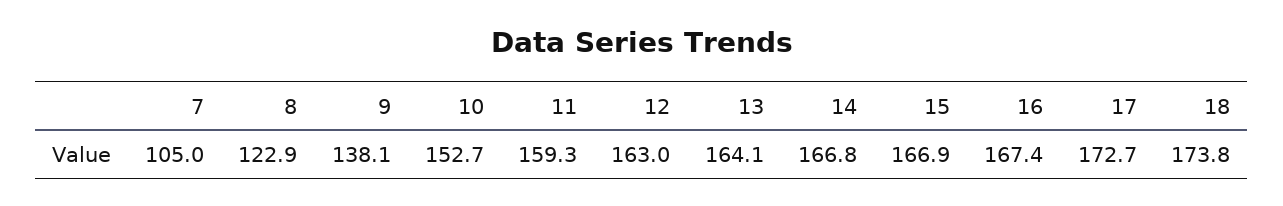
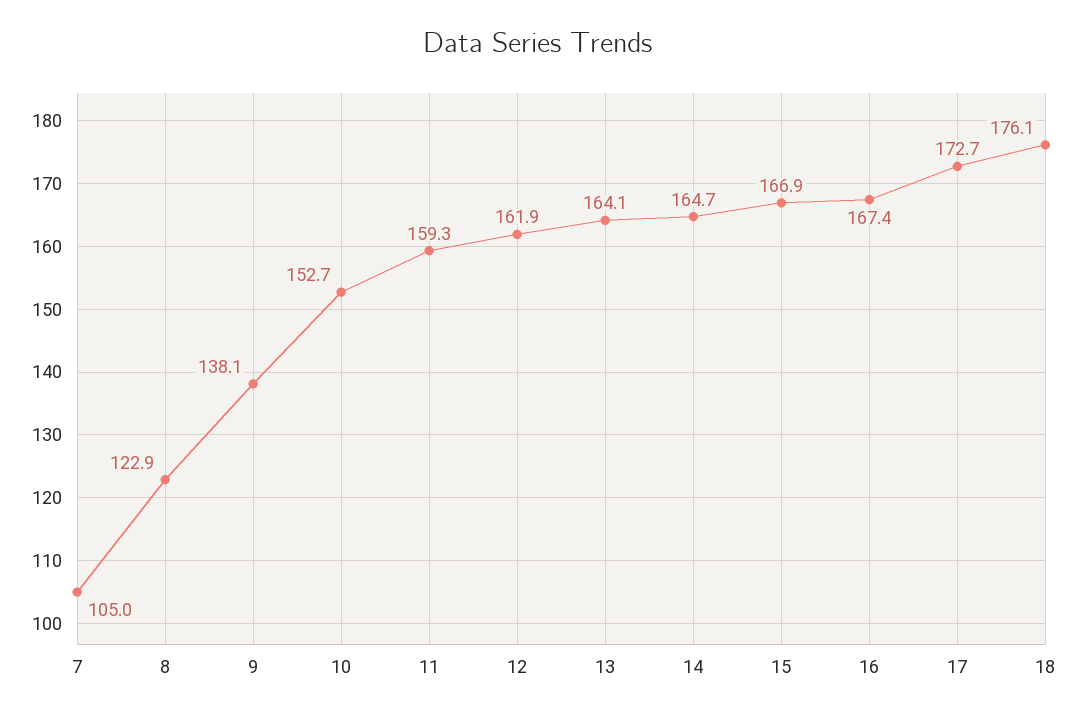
12: 163 -> 161.9
14: 166.8 -> 164.7
18: 173.8 -> 176.1

